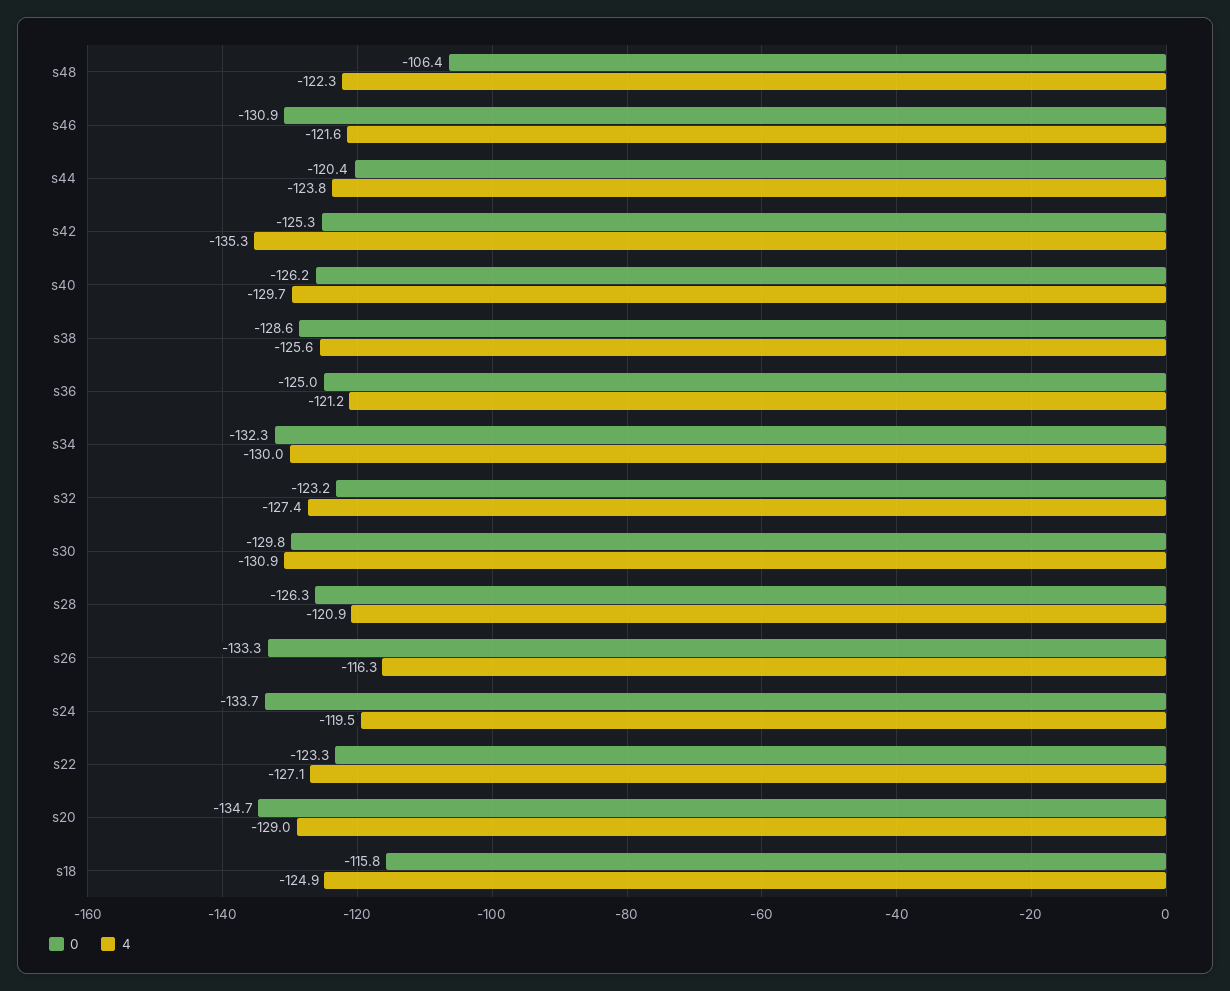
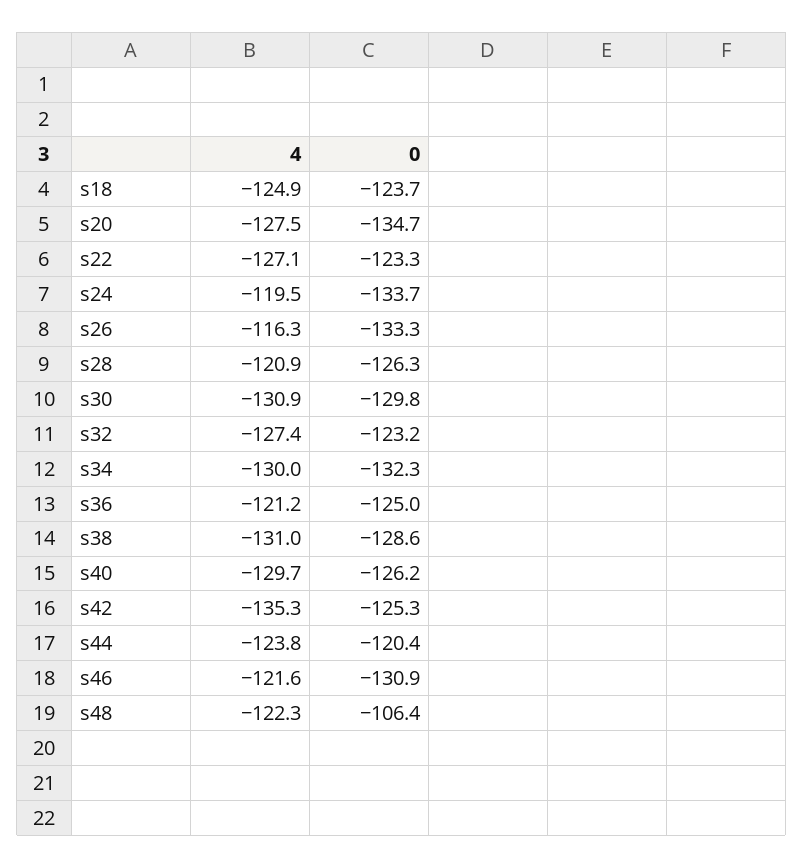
4, s38: -125.6 -> -131
4, s20: -129 -> -127.5
0, s18: -115.8 -> -123.7

